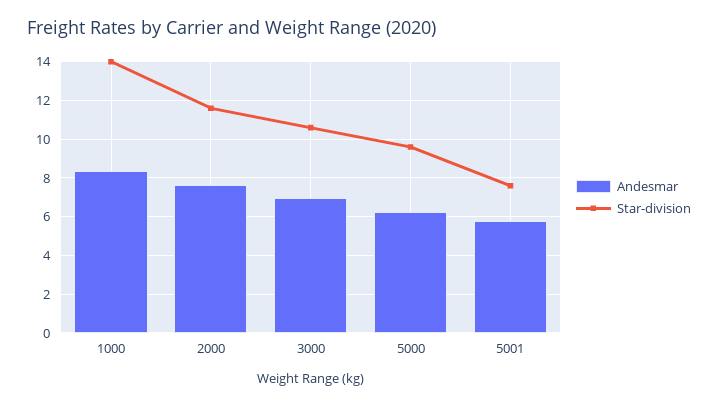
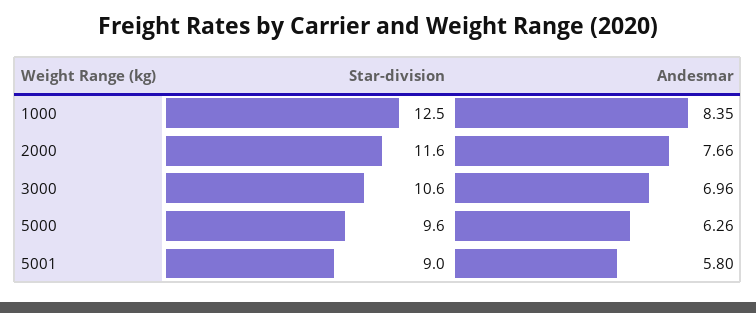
Star-division, 1000: 14 -> 12.5
Star-division, 5001: 7.5 -> 9

